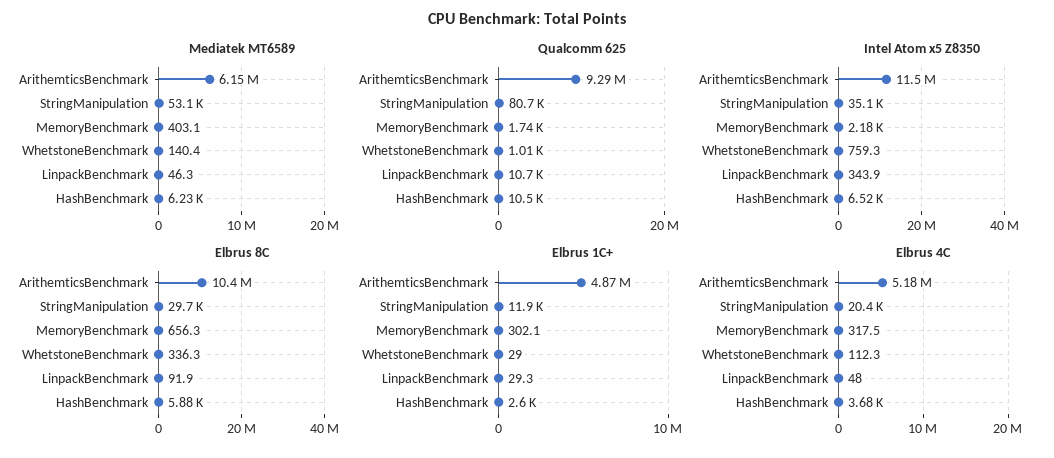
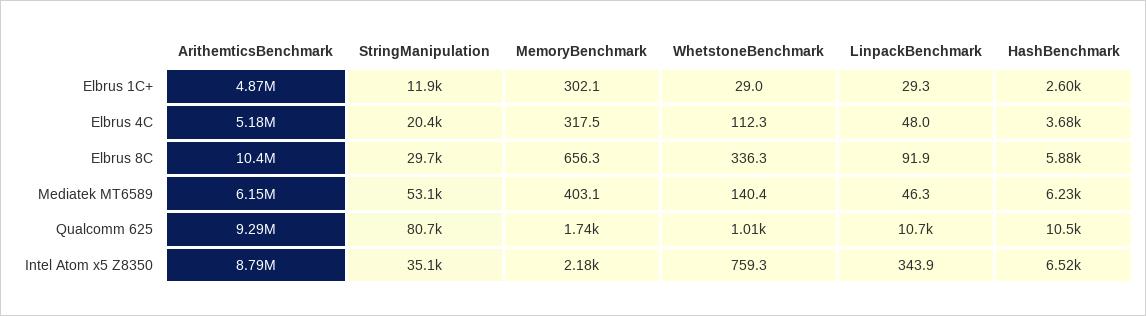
Intel Atom x5 Z8350, ArithemticsBenchmark: 11500000 -> 8790000

